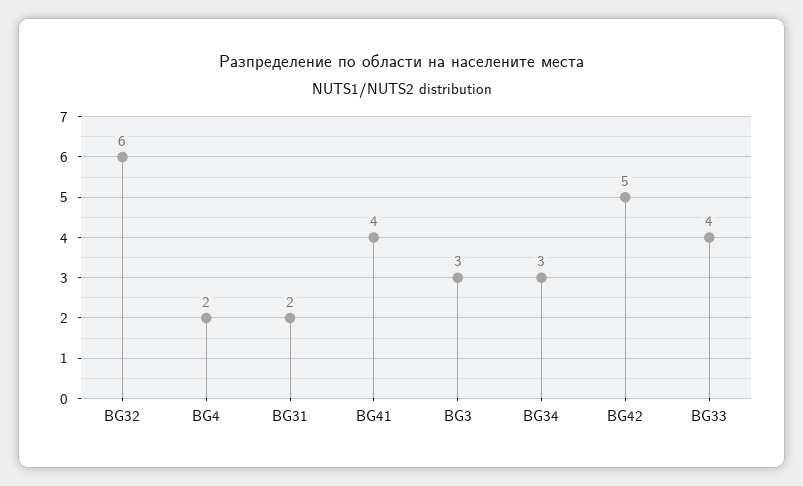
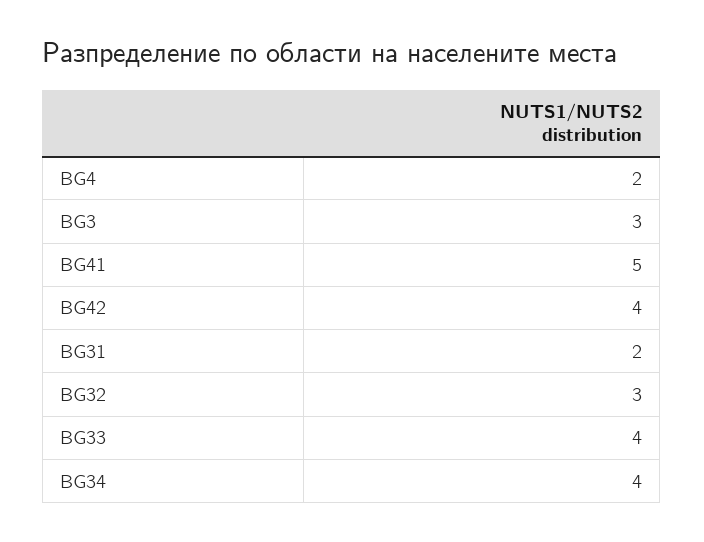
BG32: 6 -> 3
BG41: 4 -> 5
BG34: 3 -> 4
BG42: 5 -> 4

